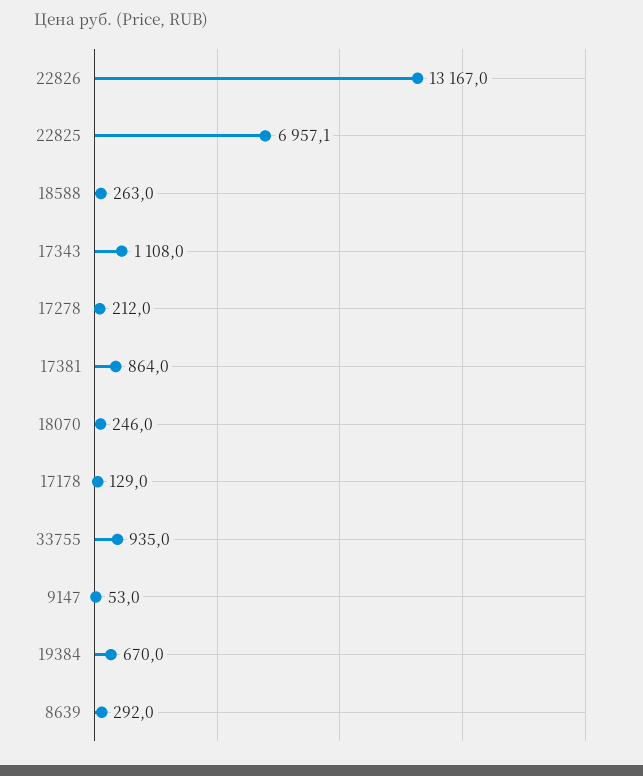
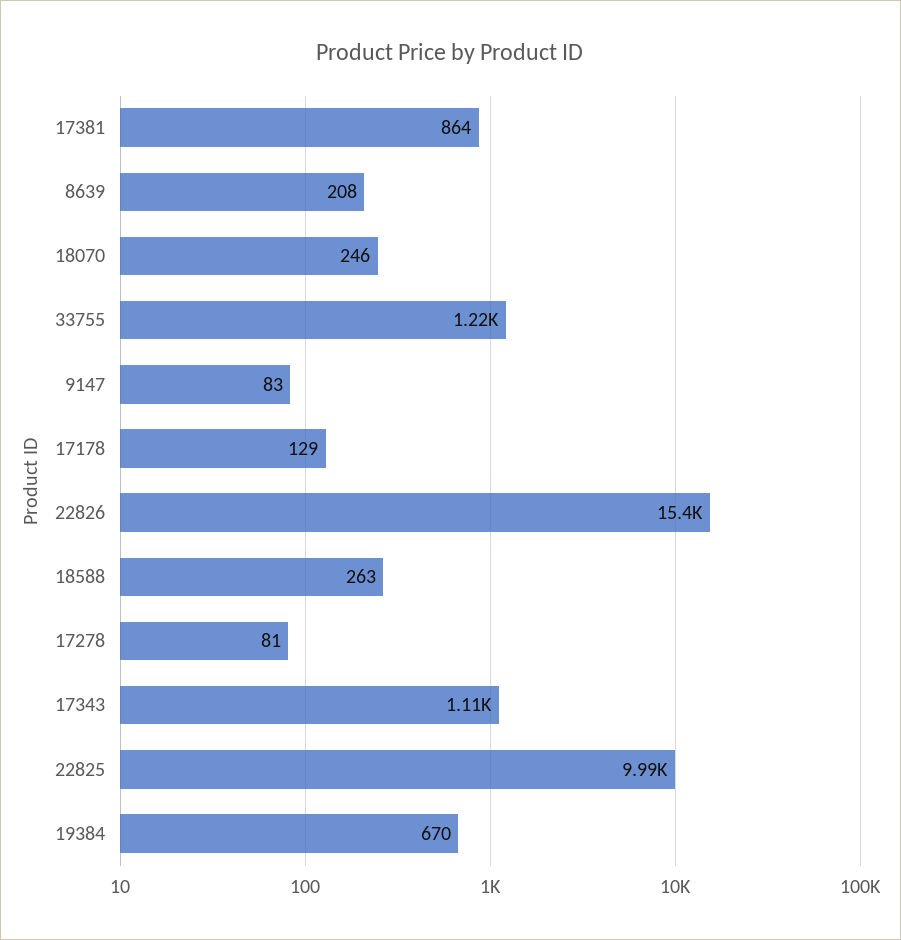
22826: 13167 -> 15400
22825: 6957.1 -> 9990
17278: 212 -> 81
33755: 935 -> 1220
9147: 53 -> 83
8639: 292 -> 208

